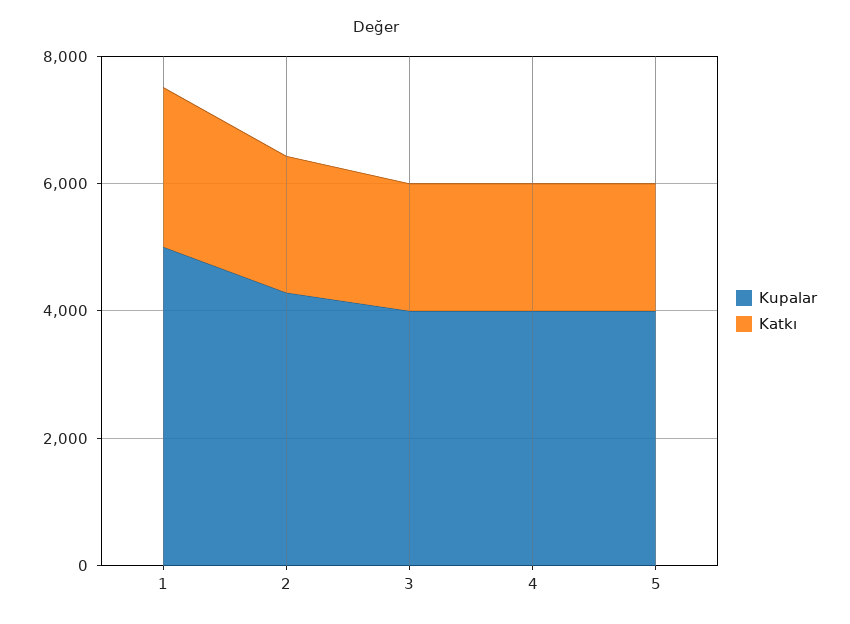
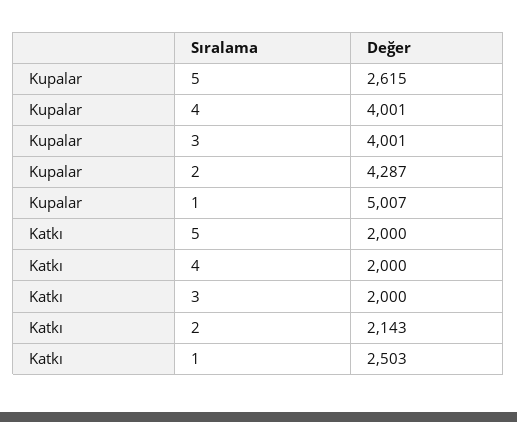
Kupalar, 5: 4000 -> 2615

